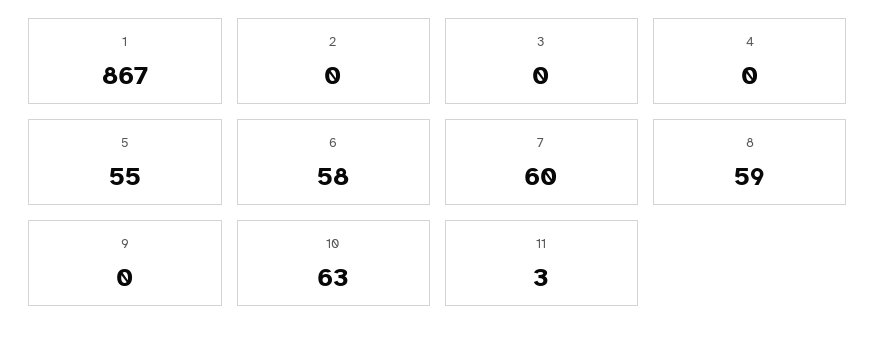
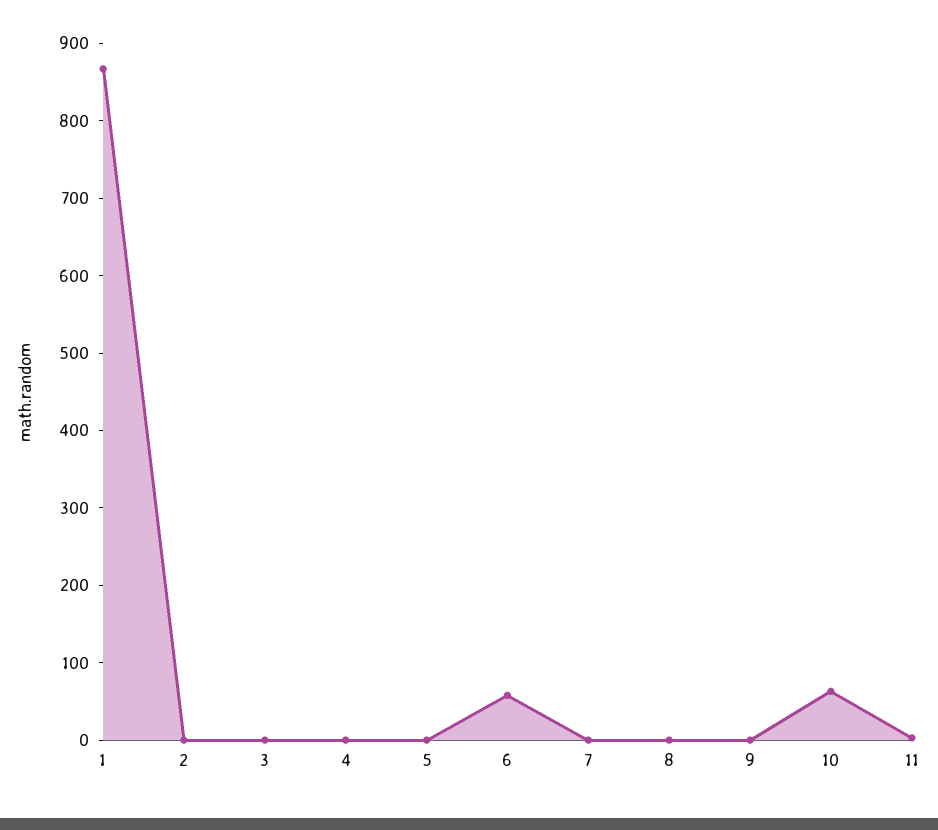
5: 55 -> 0
7: 60 -> 0
8: 59 -> 0

